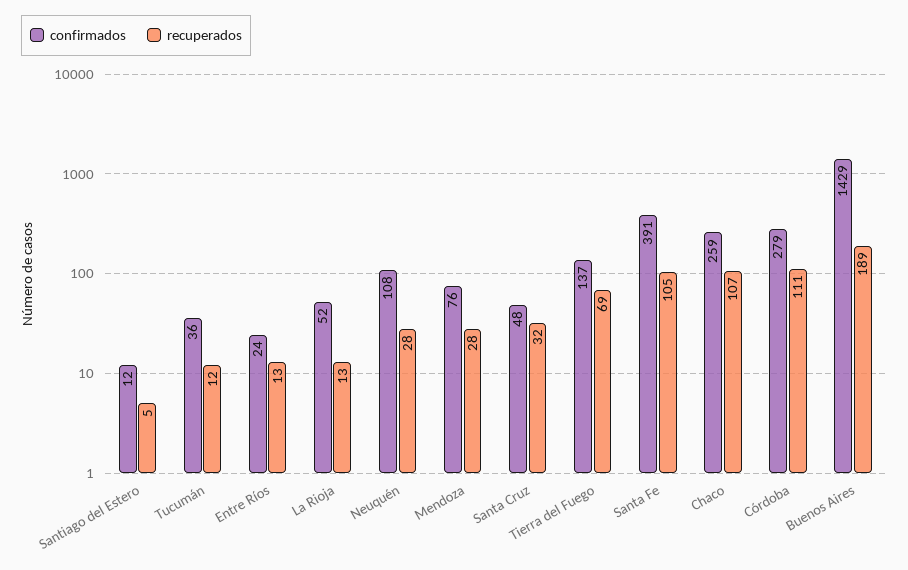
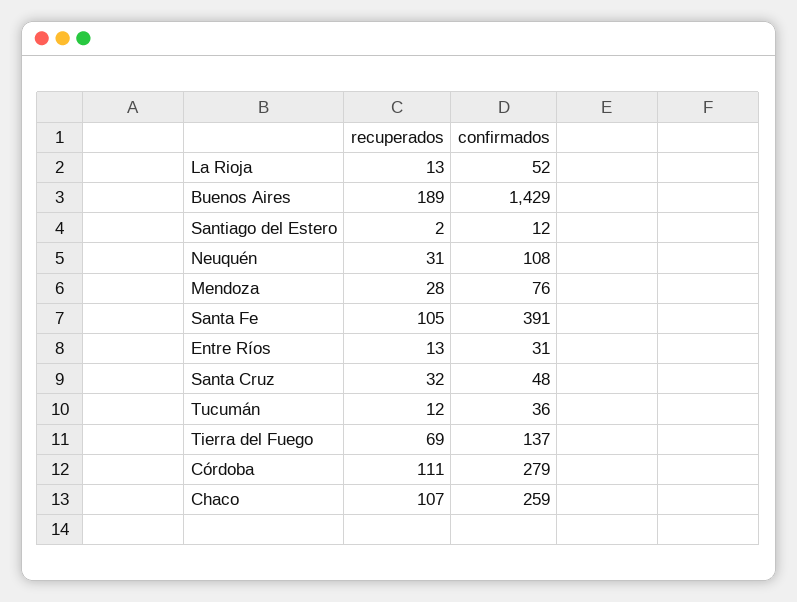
recuperados, Santiago del Estero: 5 -> 2
confirmados, Entre Ríos: 24 -> 31
recuperados, Neuquén: 28 -> 31

